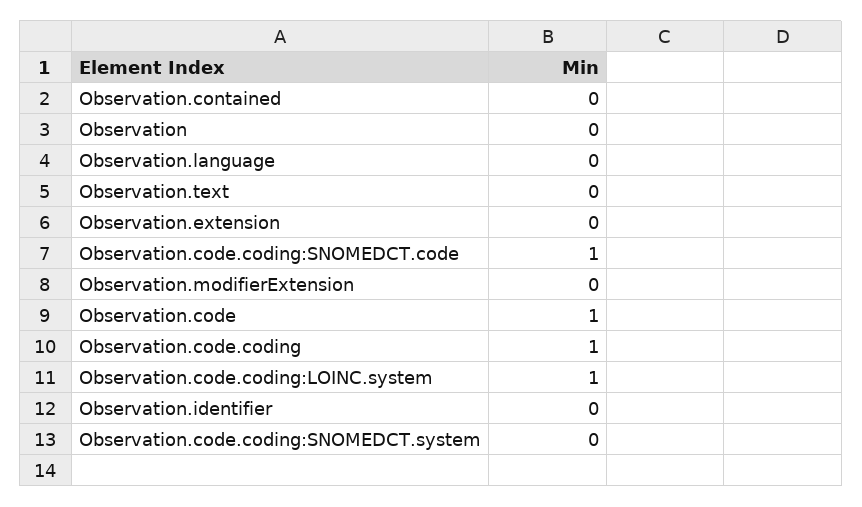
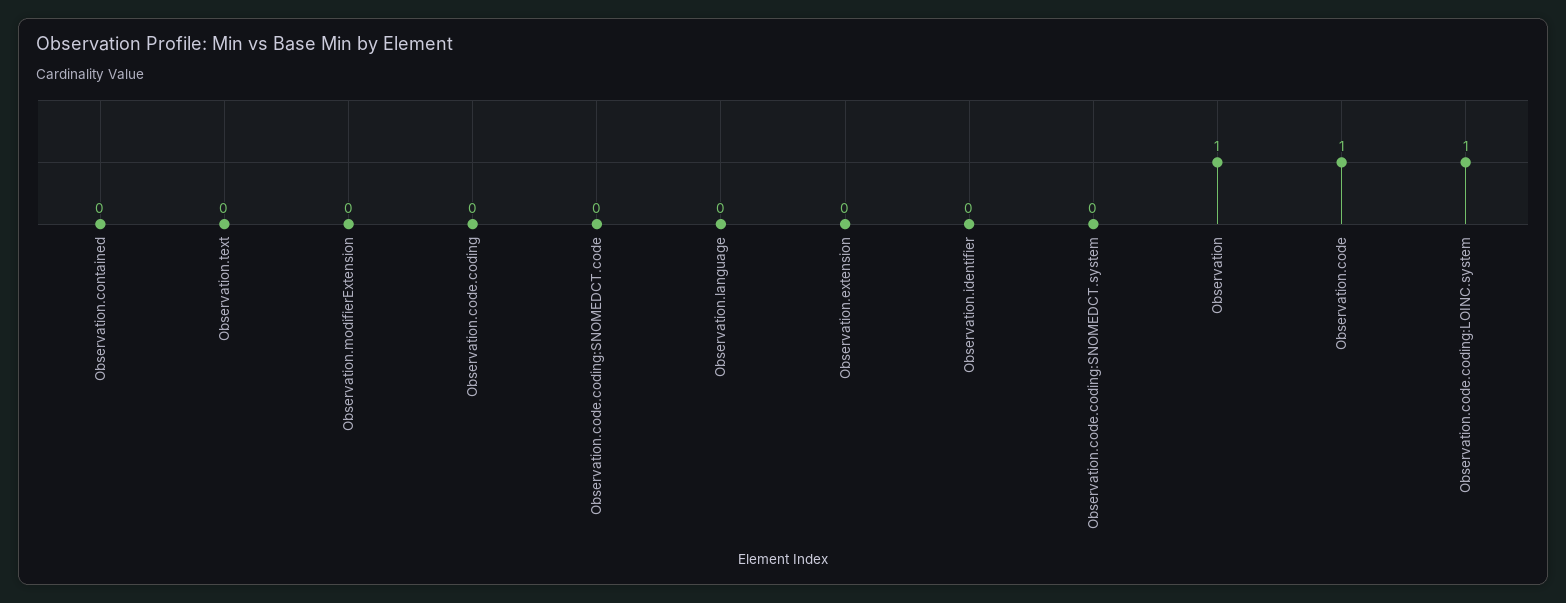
Observation: 0 -> 1
Observation.code.coding:SNOMEDCT.code: 1 -> 0
Observation.code.coding: 1 -> 0

